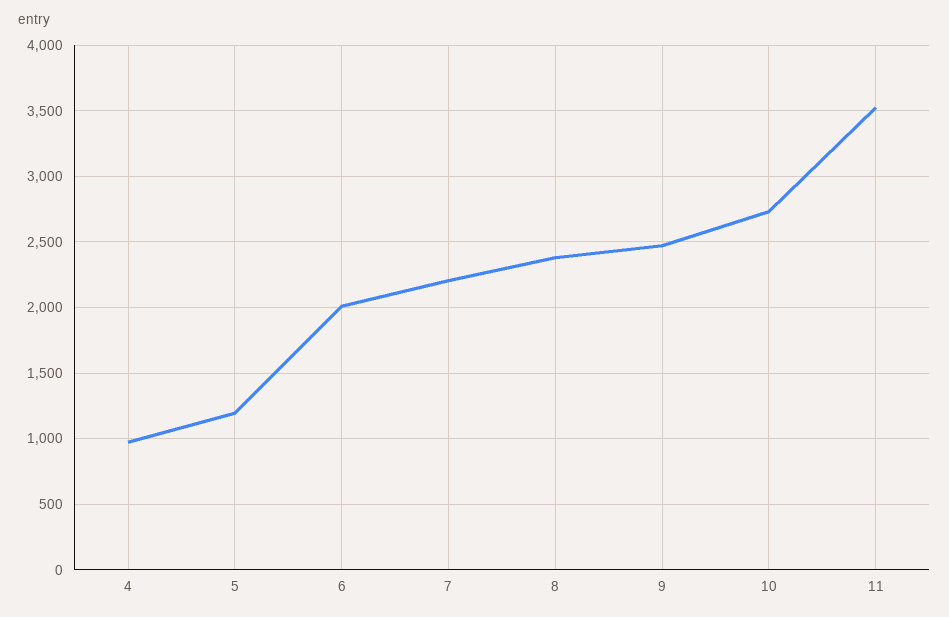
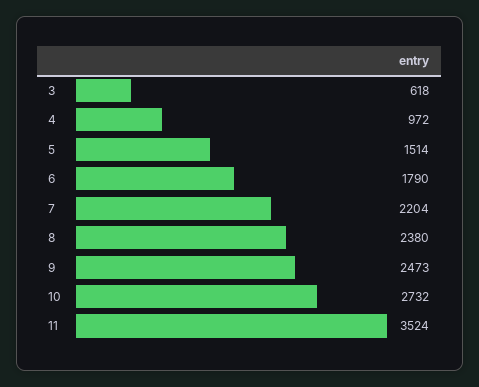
5: 1200 -> 1514
6: 2000 -> 1790
3: none -> 618

